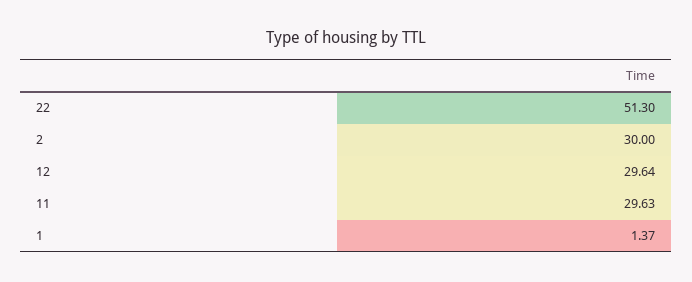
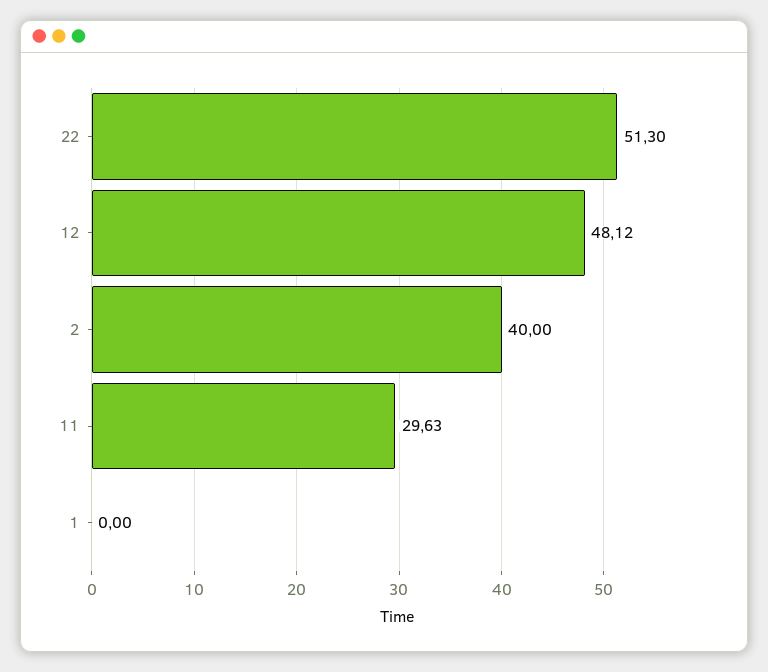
2: 30 -> 40
12: 29.64 -> 48.12
1: 1.37 -> 0

